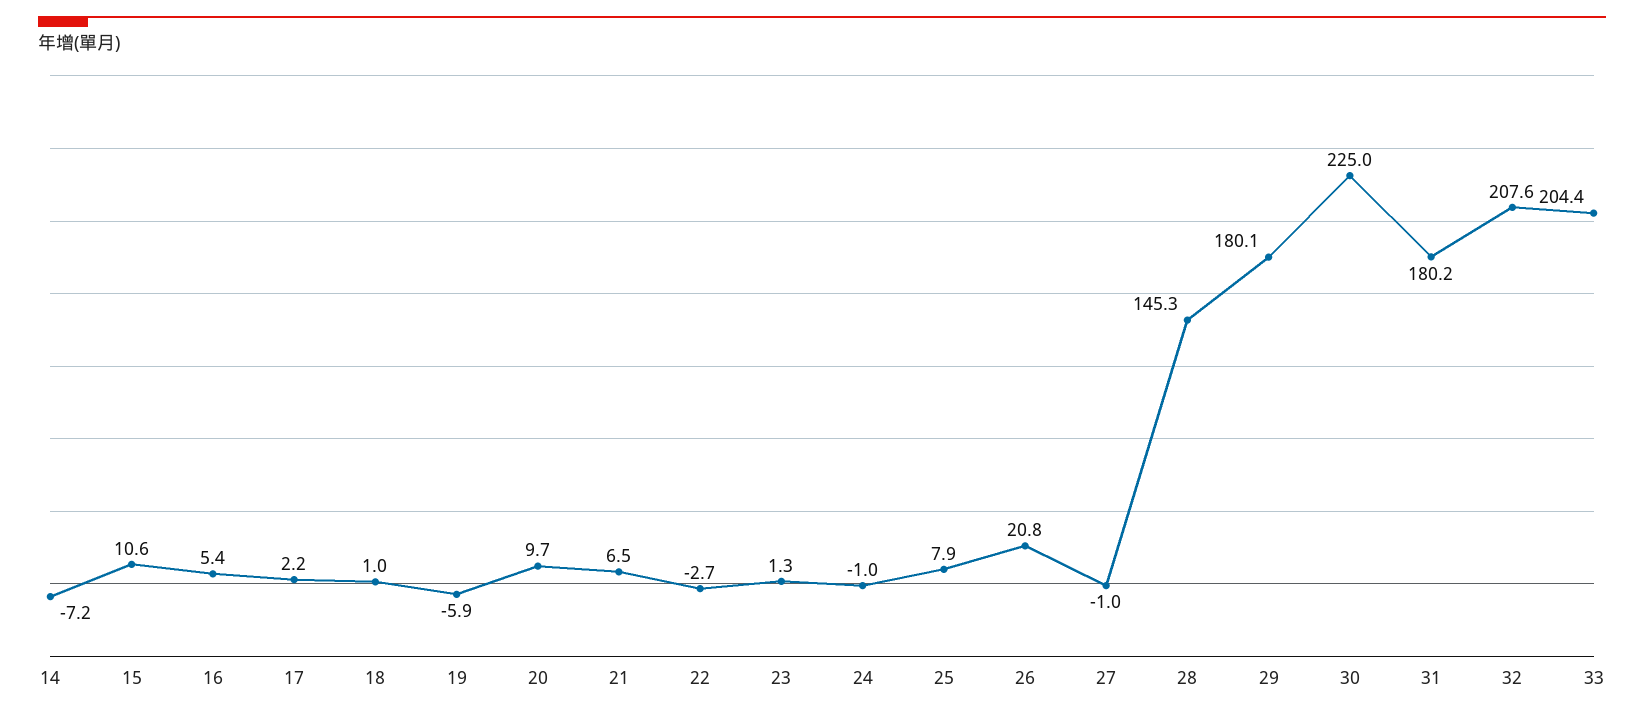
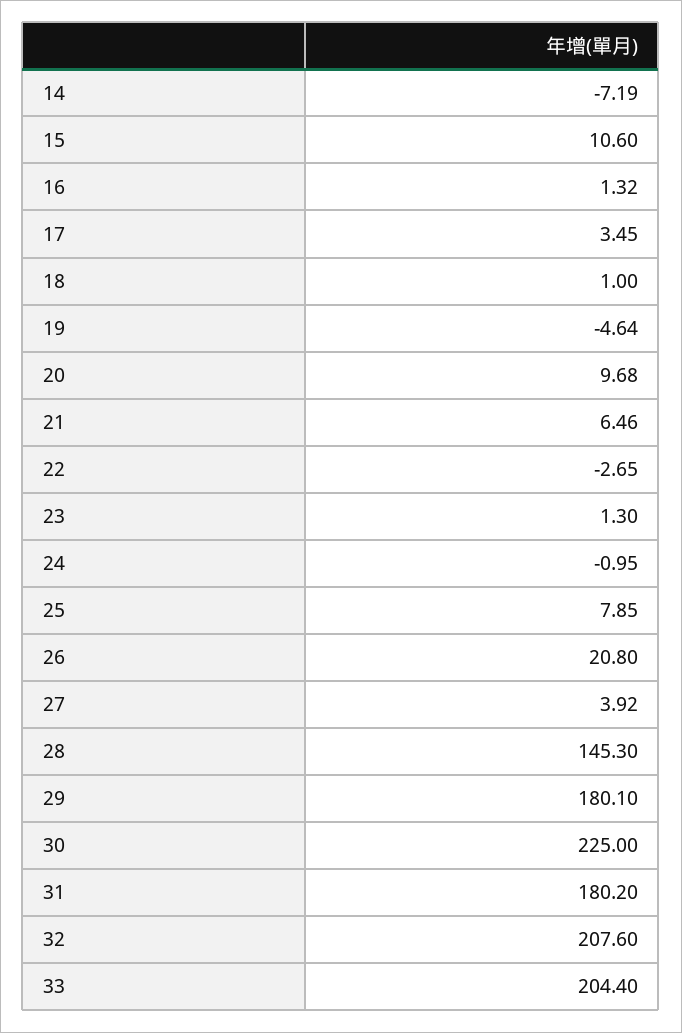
16: 5.4 -> 1.32
17: 2.2 -> 3.45
19: -5.9 -> -4.64
27: -1 -> 3.92

